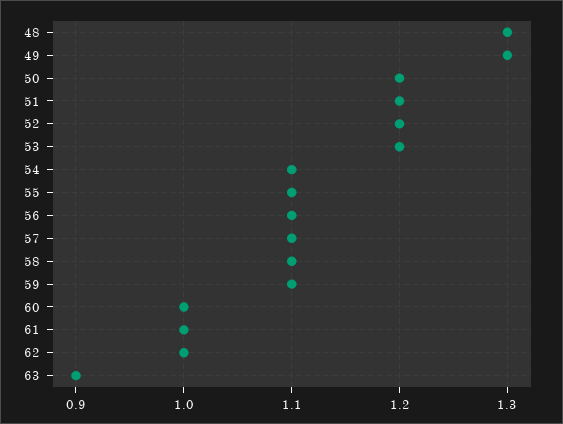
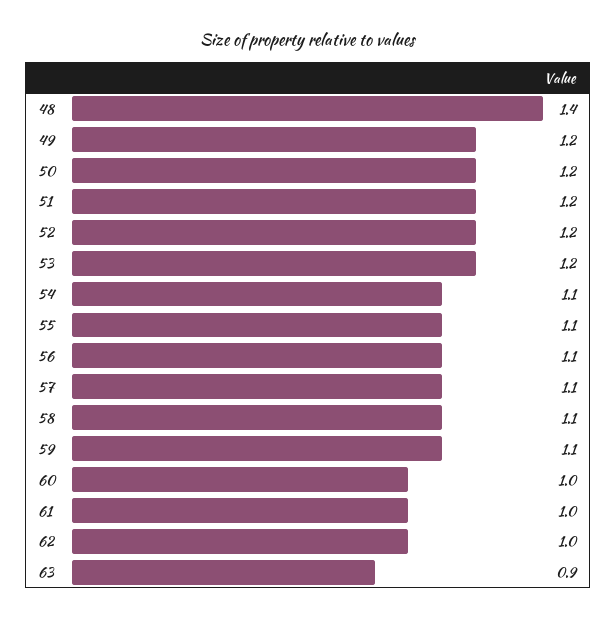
48: 1.3 -> 1.4
49: 1.3 -> 1.2

